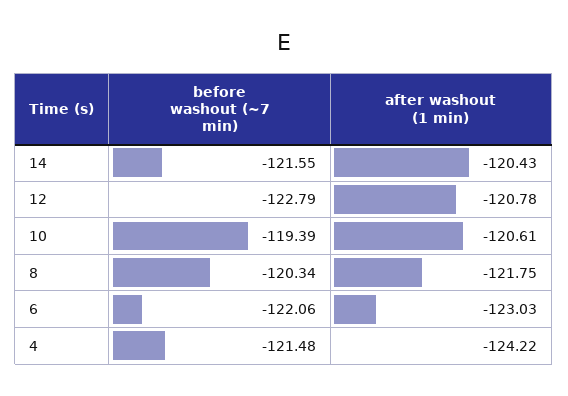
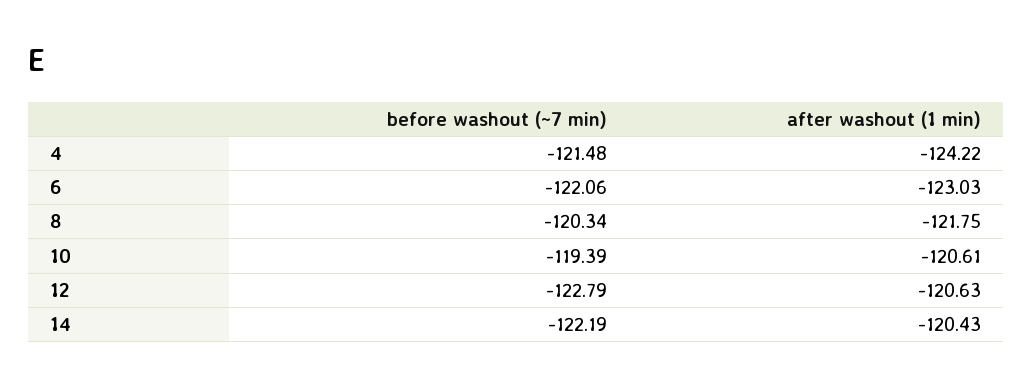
before washout (~7 min), 14: -121.55 -> -122.19
after washout (1 min), 12: -120.78 -> -120.63

